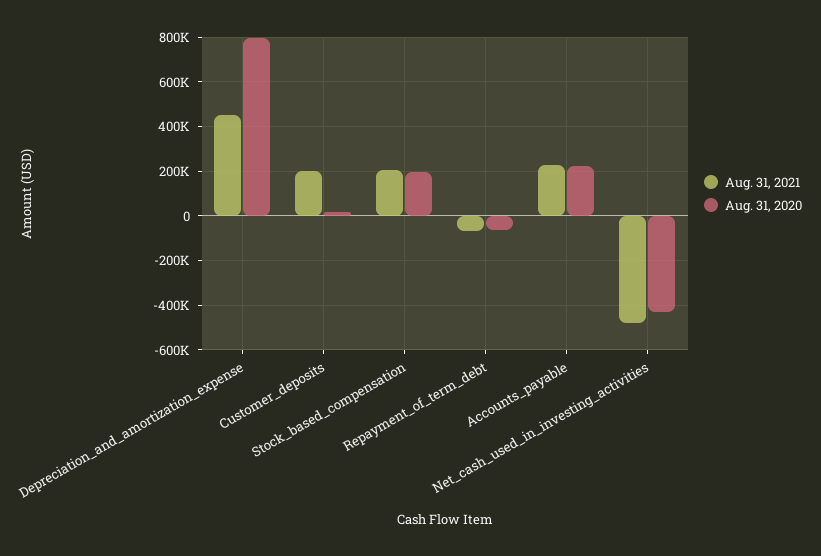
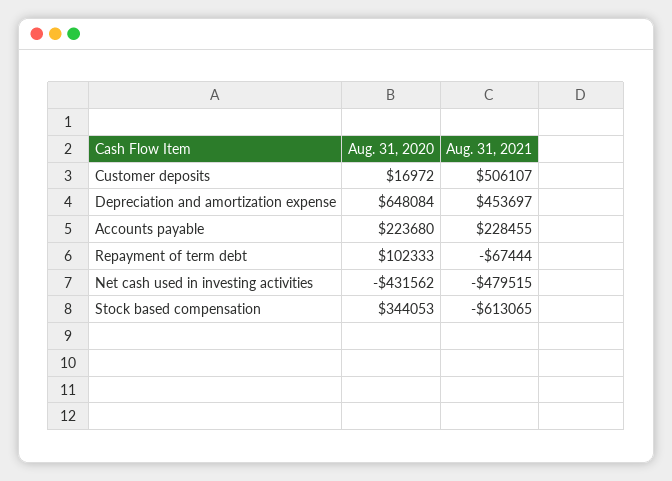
Aug. 31, 2020, Depreciation_and_amortization_expense: 800000 -> 648084
Aug. 31, 2021, Customer_deposits: 200000 -> 506107
Aug. 31, 2021, Stock_based_compensation: 200000 -> -613065
Aug. 31, 2020, Stock_based_compensation: 200000 -> 344053
Aug. 31, 2020, Repayment_of_term_debt: -50000 -> 102333

